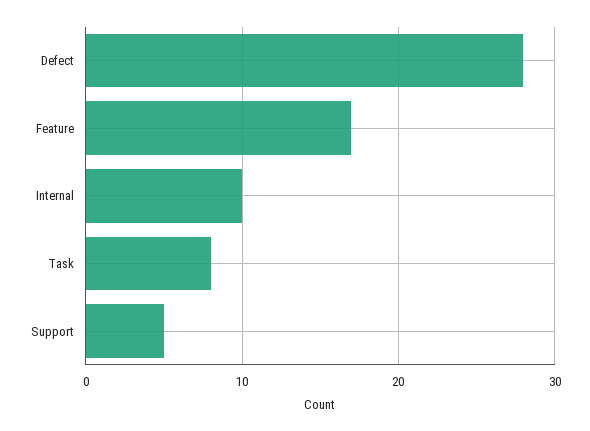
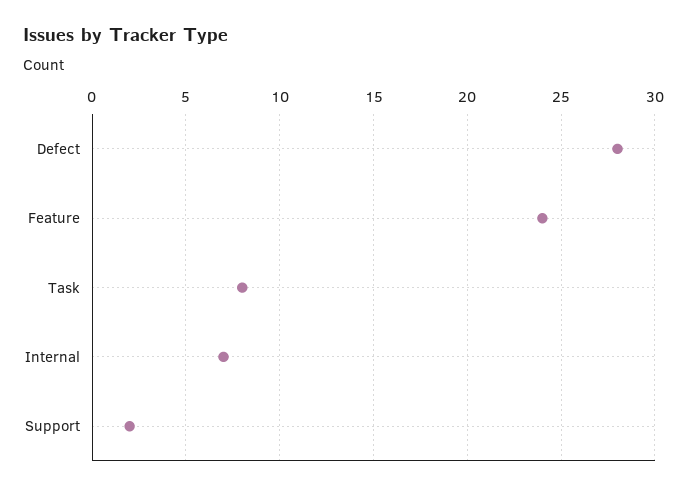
Feature: 17 -> 24
Internal: 10 -> 7
Support: 5 -> 2

